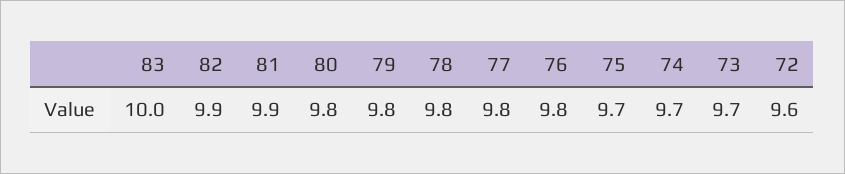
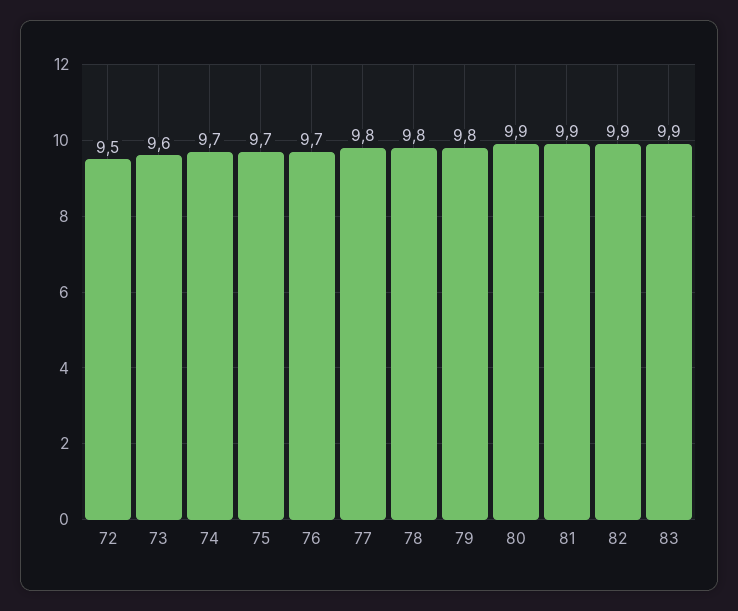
83: 10 -> 9.9
80: 9.8 -> 9.9
76: 9.8 -> 9.7
73: 9.7 -> 9.6
72: 9.6 -> 9.5

